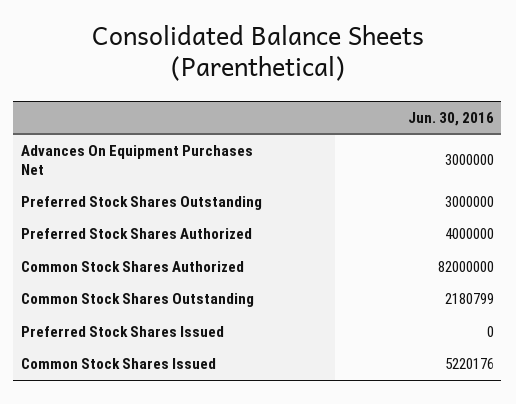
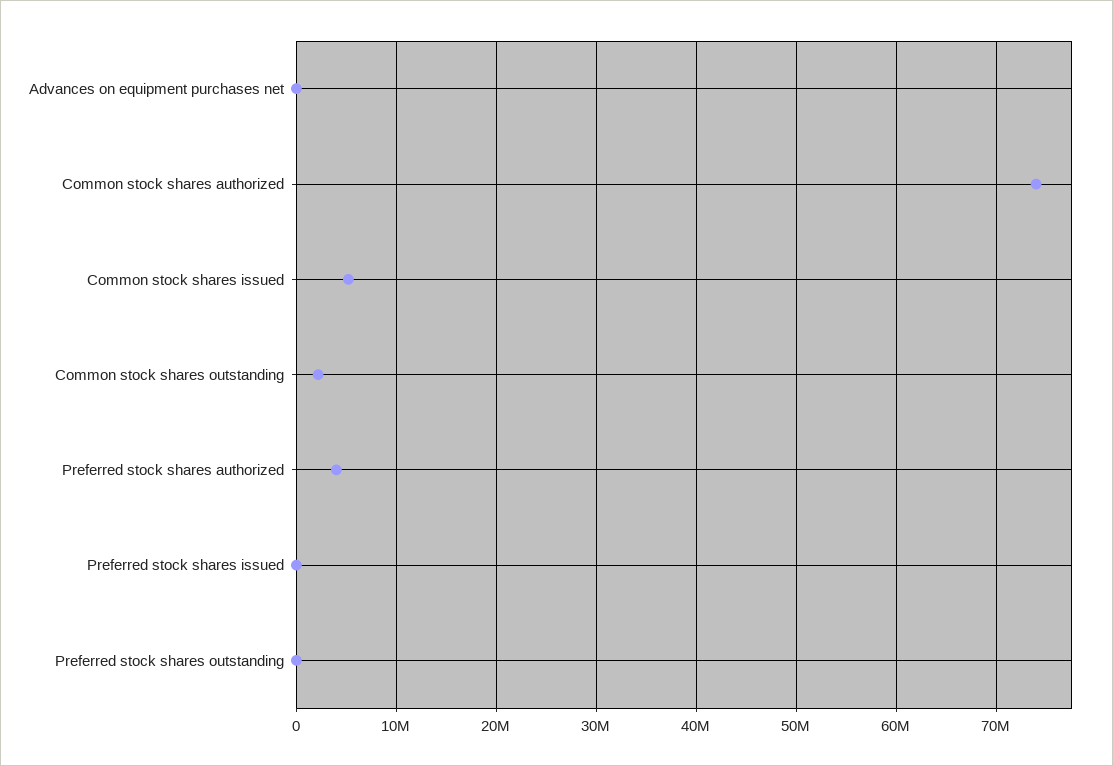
Advances On Equipment Purchases Net: 3000000 -> 0
Preferred Stock Shares Outstanding: 3000000 -> 0
Common Stock Shares Authorized: 82000000 -> 74000000

